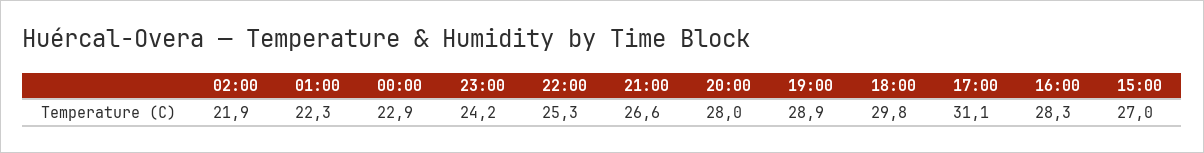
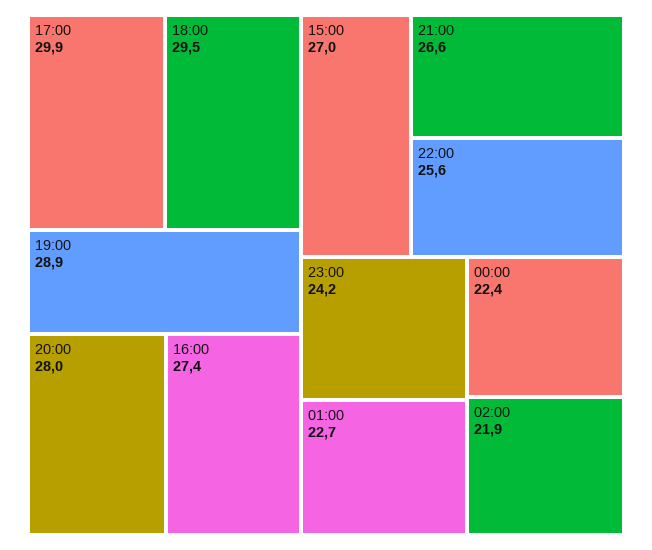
01:00: 22.3 -> 22.7
00:00: 22.9 -> 22.4
22:00: 25.3 -> 25.6
18:00: 29.8 -> 29.5
17:00: 31.1 -> 29.9
16:00: 28.3 -> 27.4

